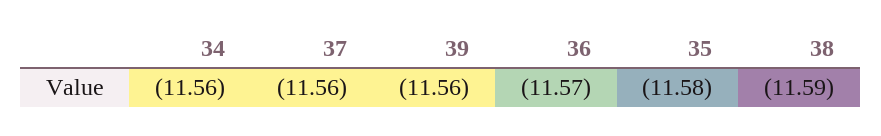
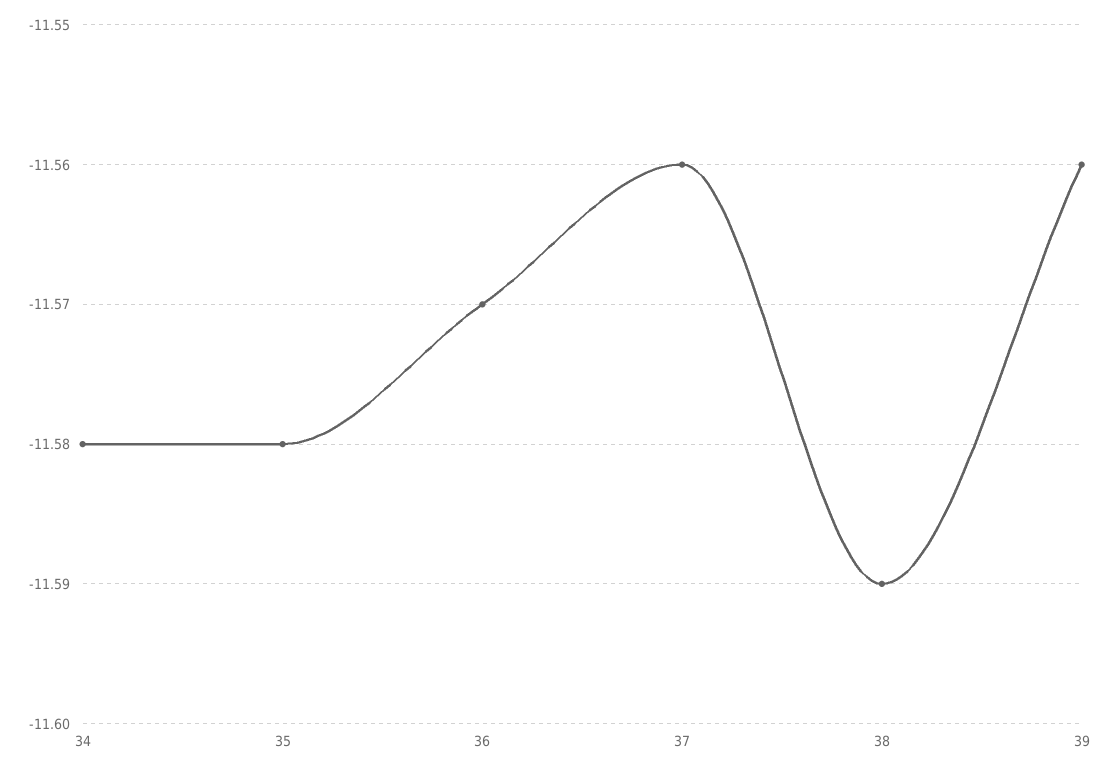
34: -11.56 -> -11.58

